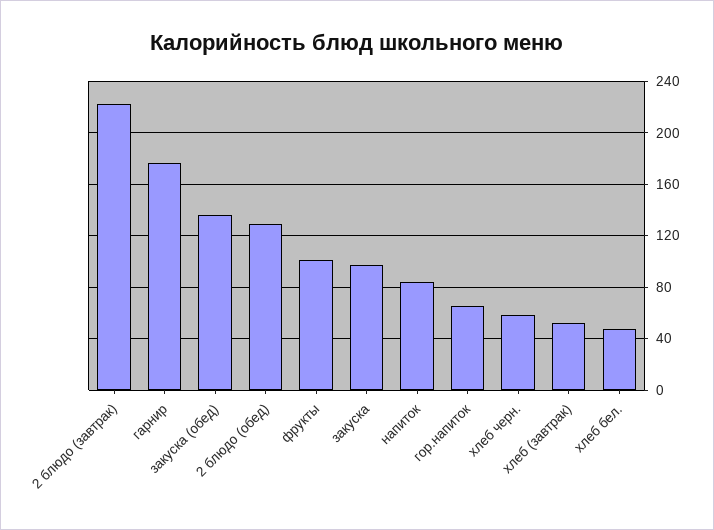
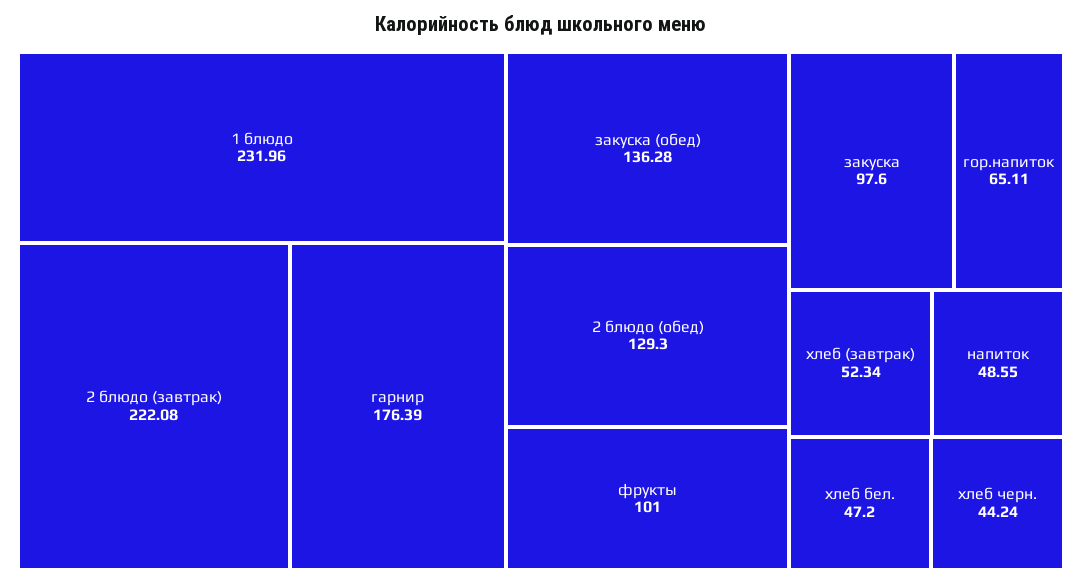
напиток: 85 -> 48.55
хлеб черн.: 60 -> 44.24
1 блюдо: none -> 231.96

